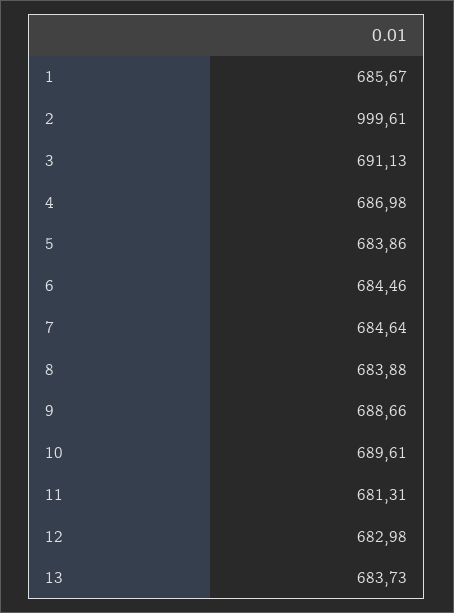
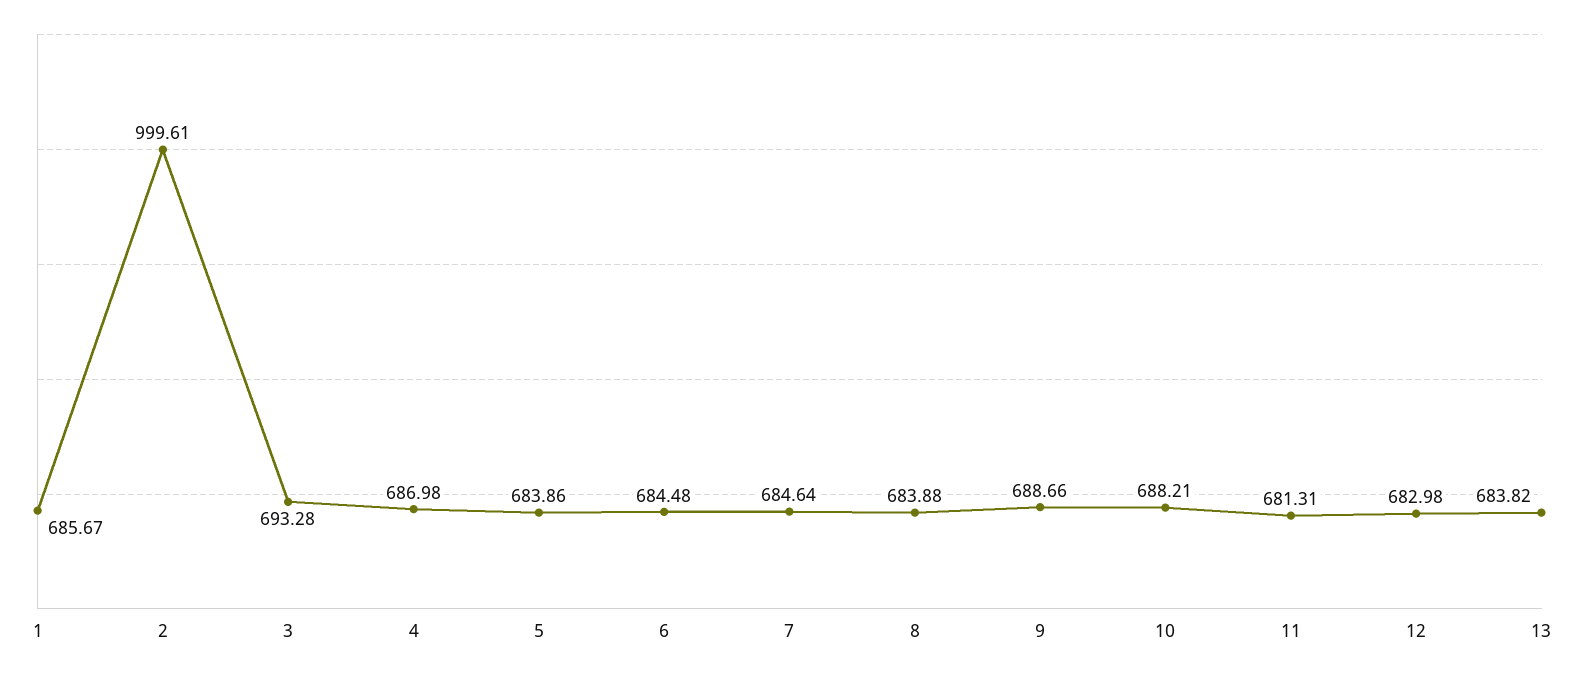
3: 691.13 -> 693.28
6: 684.46 -> 684.48
10: 689.61 -> 688.21
13: 683.73 -> 683.82

